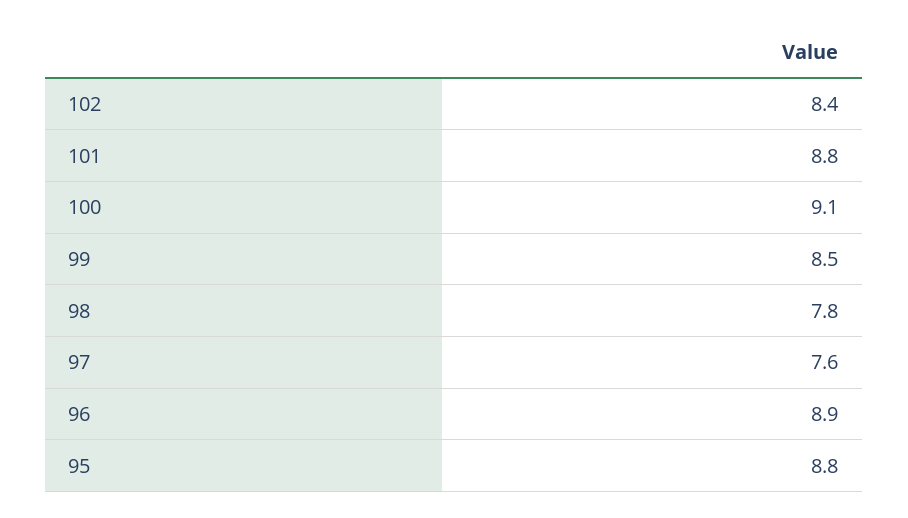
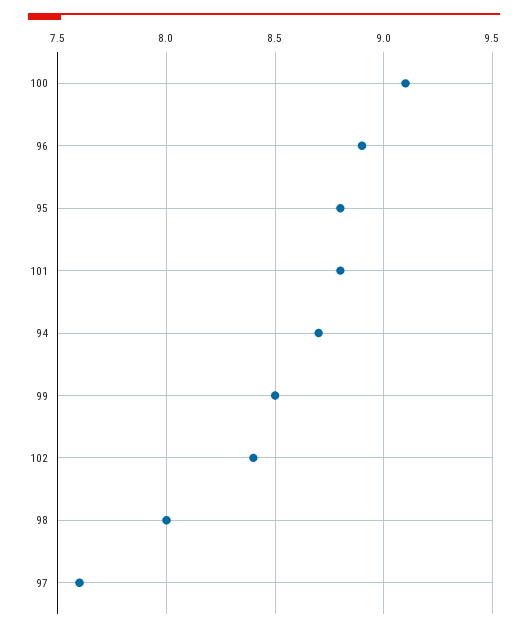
98: 7.8 -> 8
94: none -> 8.7

